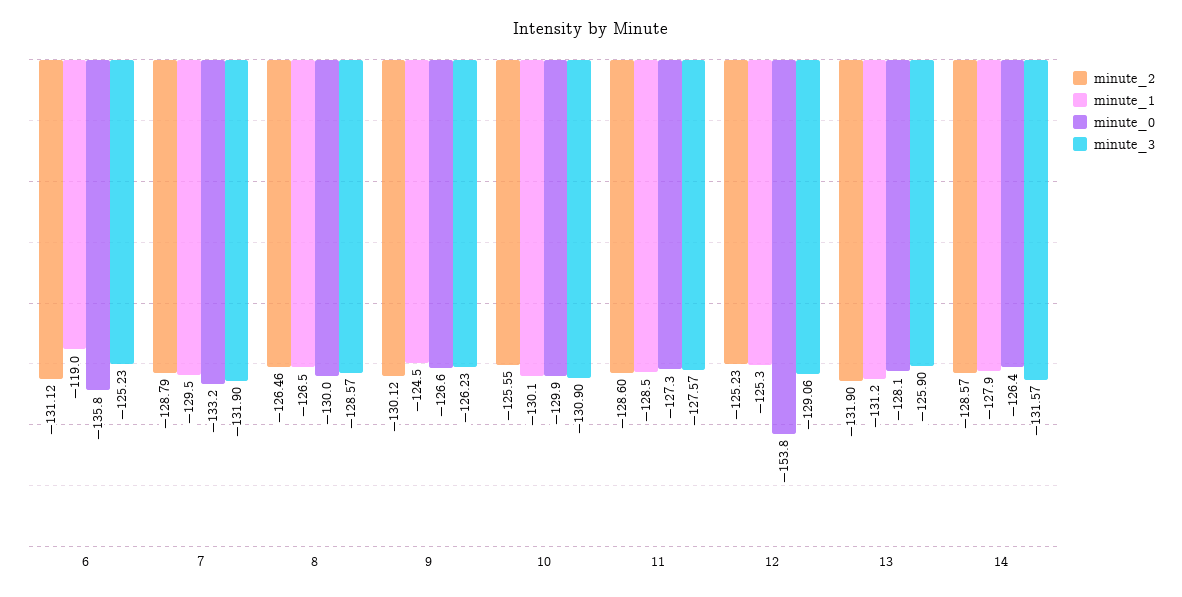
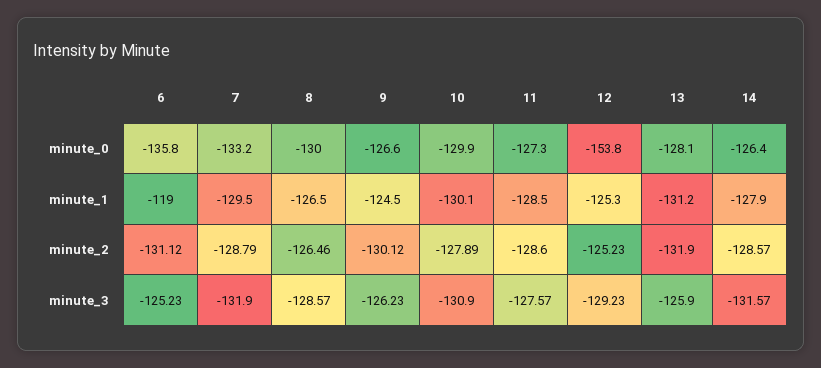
minute_2, 10: -125.55 -> -127.89
minute_3, 12: -129.06 -> -129.23

